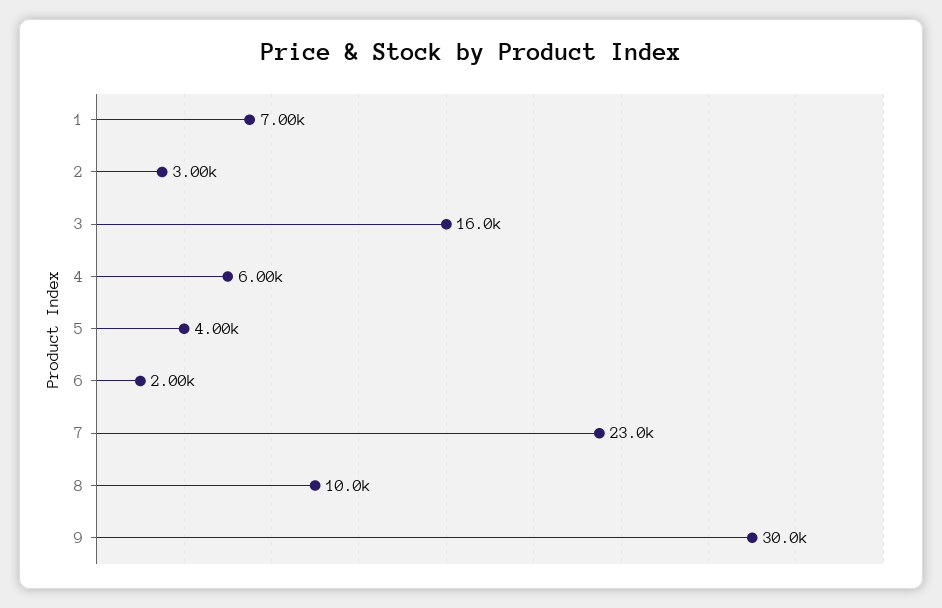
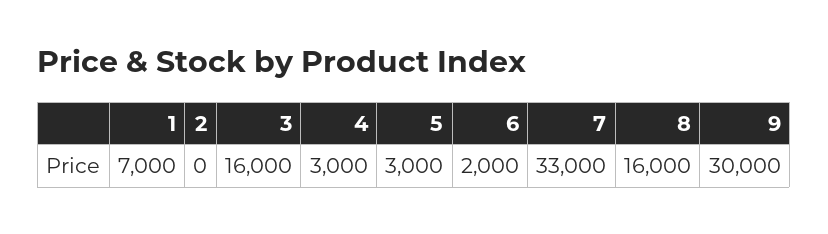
2: 3000 -> 0
4: 6000 -> 3000
5: 4000 -> 3000
7: 23000 -> 33000
8: 10000 -> 16000

